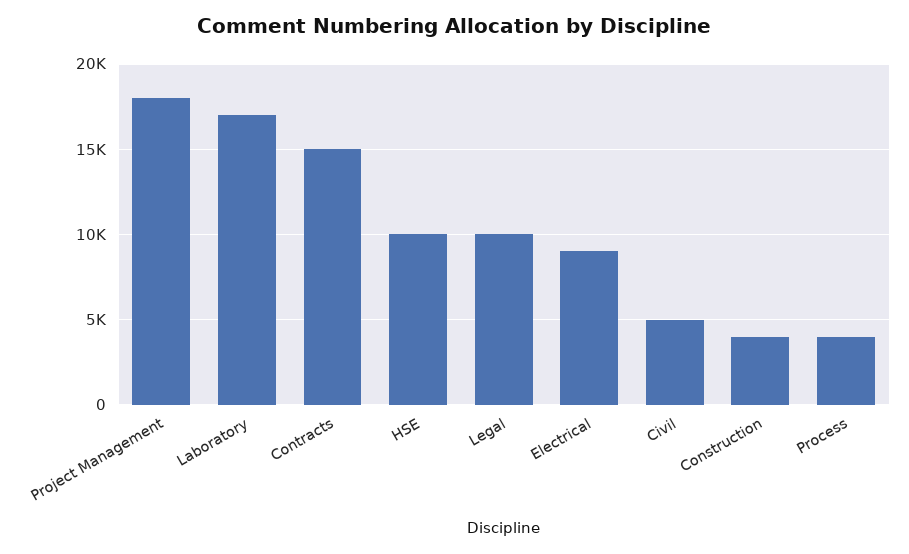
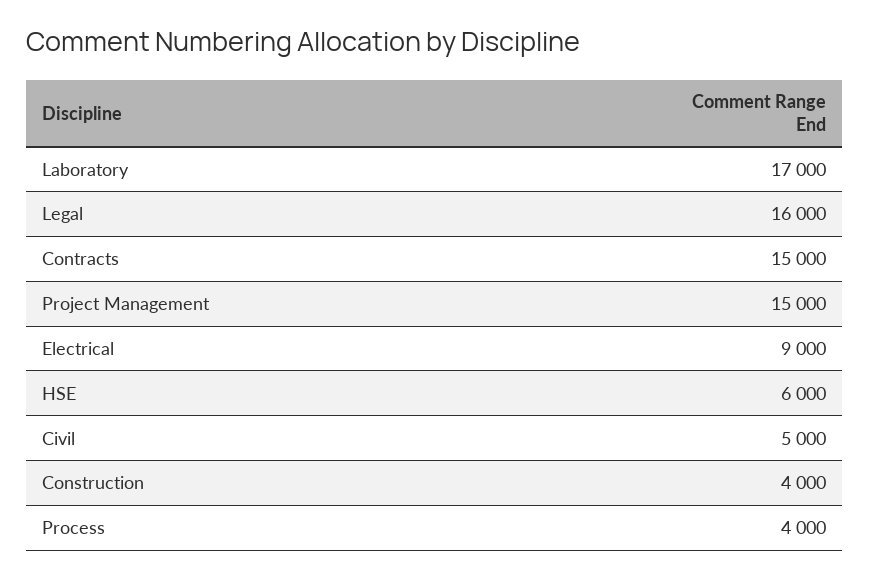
Project Management: 18000 -> 15000
HSE: 10000 -> 6000
Legal: 10000 -> 16000

